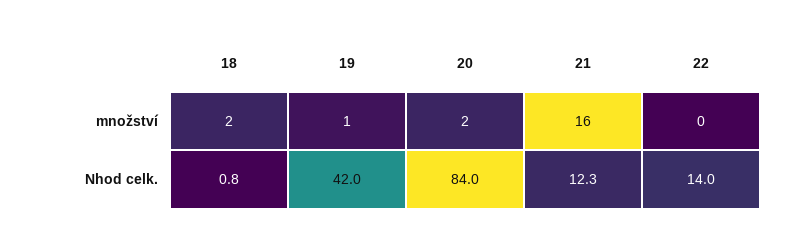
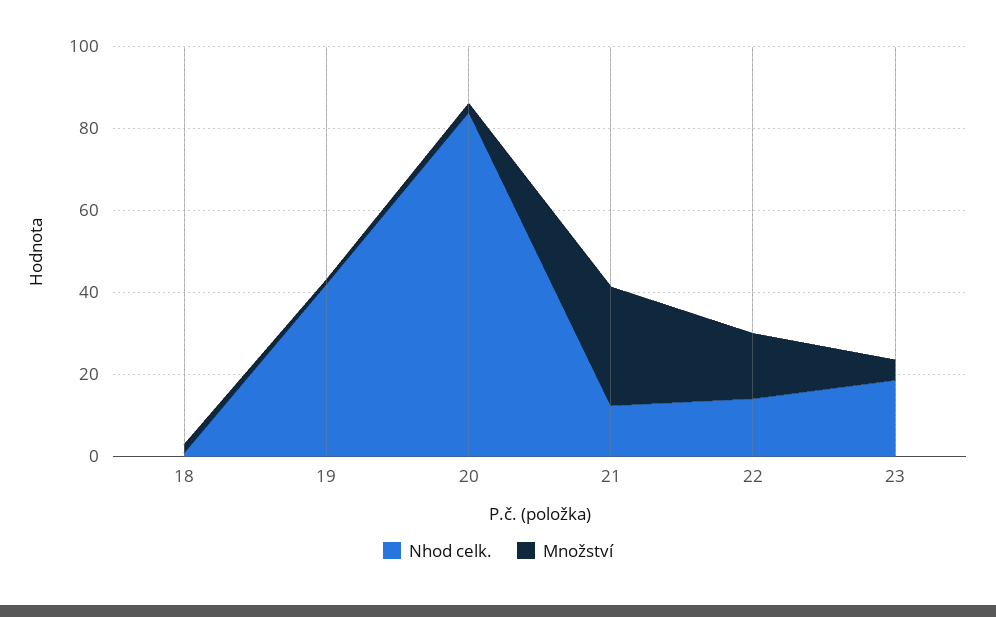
množství, 21: 16 -> 30
množství, 22: 0 -> 15
Nhod celk., 23: none -> 20
množství, 23: none -> 5

